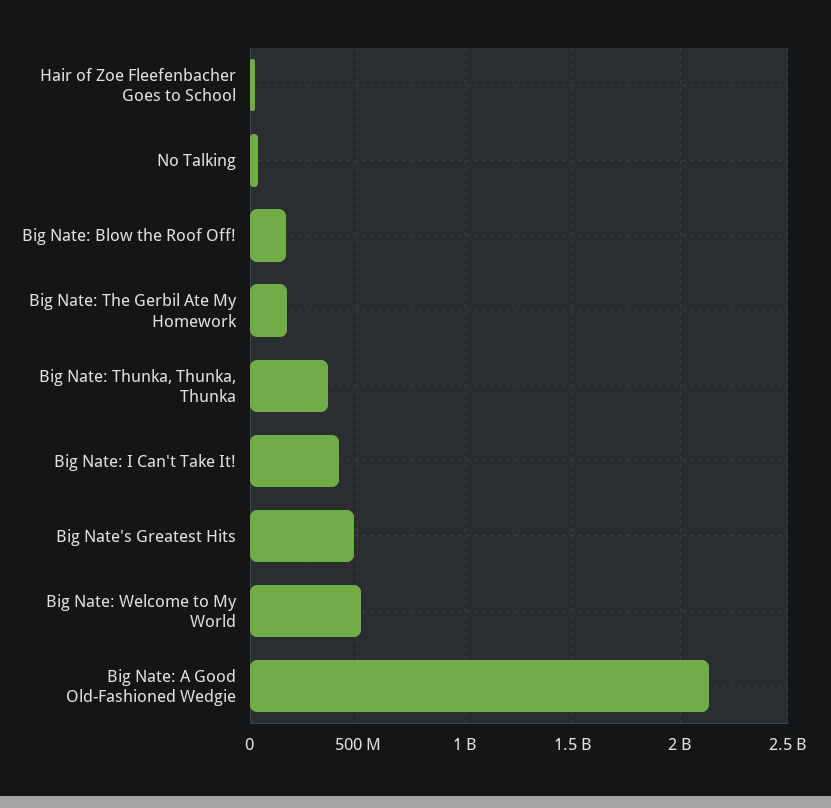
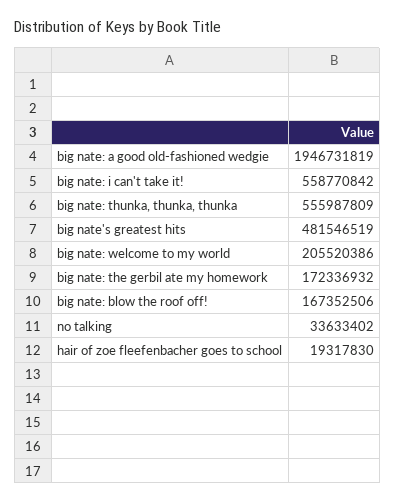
Big Nate: Thunka, Thunka, Thunka: 350000000 -> 555987809
Big Nate: I Can't Take It!: 400000000 -> 558770842
Big Nate: Welcome to My World: 500000000 -> 205520386
Big Nate: A Good Old-Fashioned Wedgie: 2150000000 -> 1946731819

